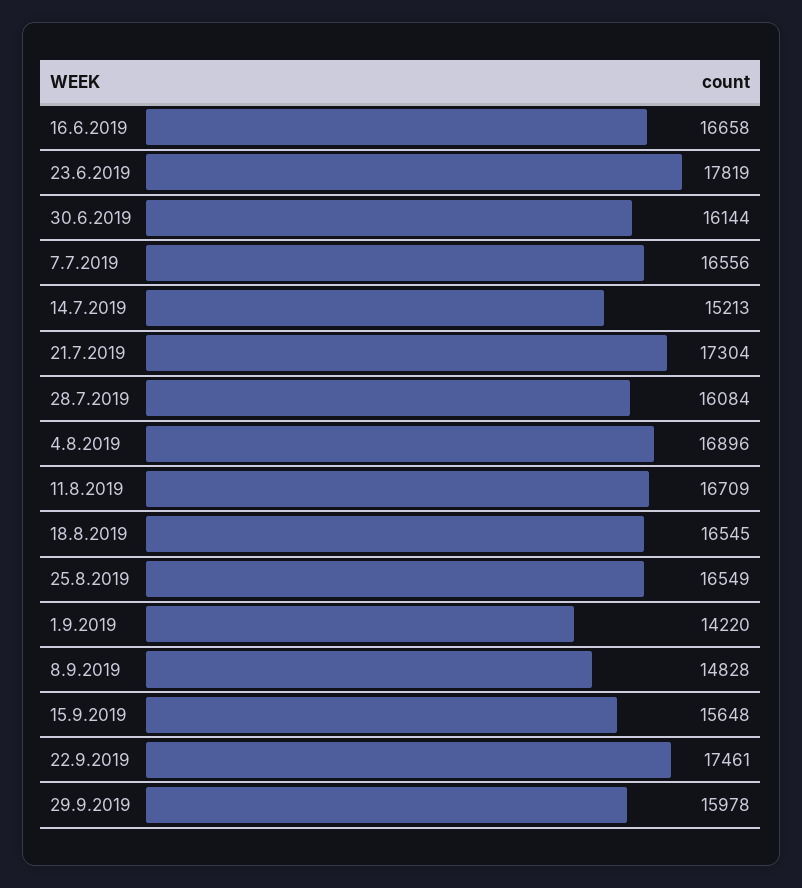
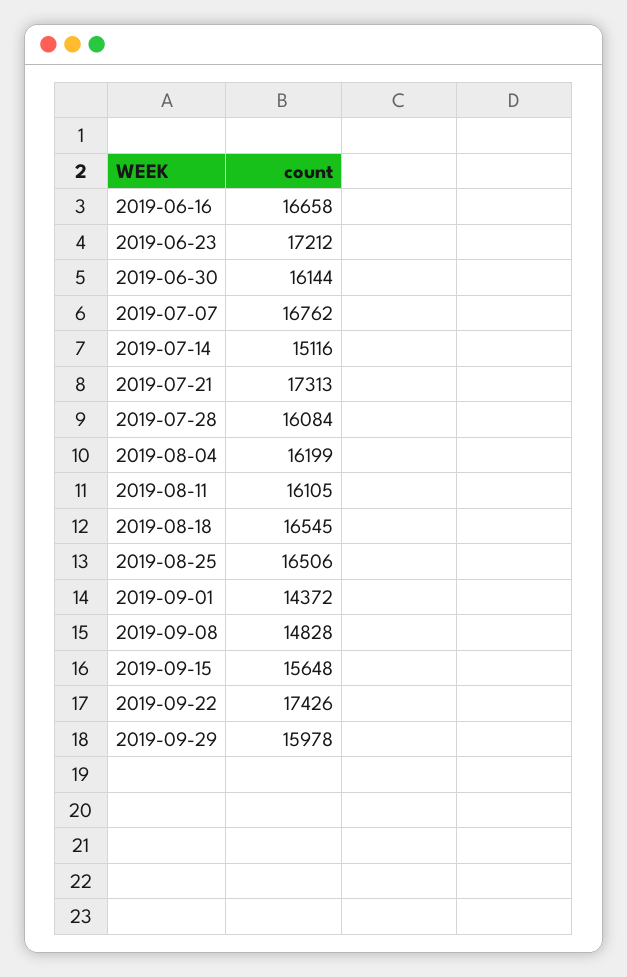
23.6.2019: 17819 -> 17212
7.7.2019: 16556 -> 16762
14.7.2019: 15213 -> 15116
21.7.2019: 17304 -> 17313
4.8.2019: 16896 -> 16199
11.8.2019: 16709 -> 16105
25.8.2019: 16549 -> 16506
1.9.2019: 14220 -> 14372
22.9.2019: 17461 -> 17426

